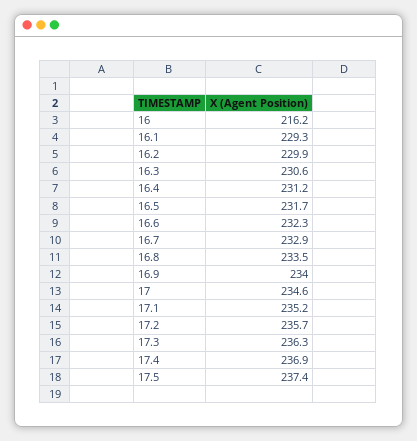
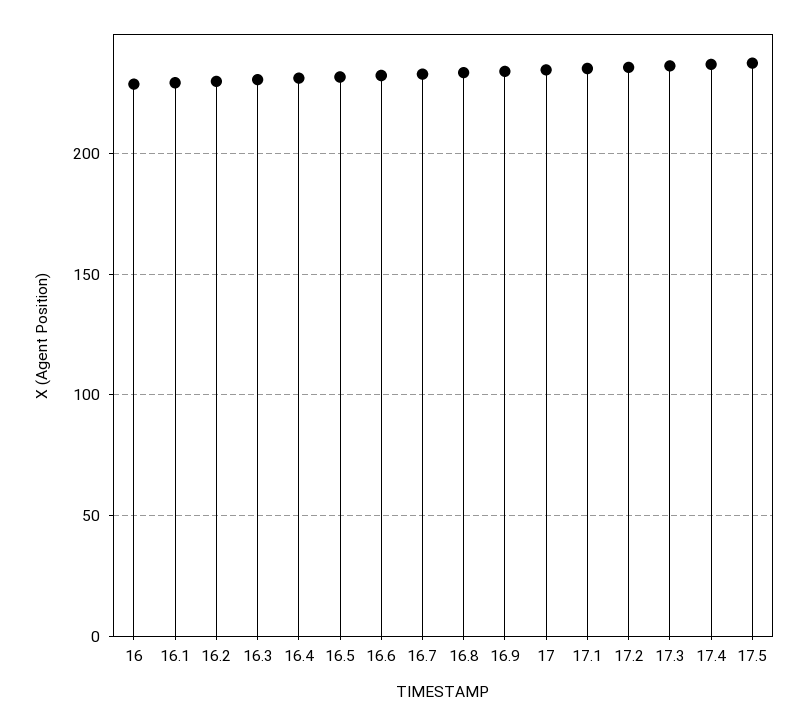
16: 216.2 -> 230

